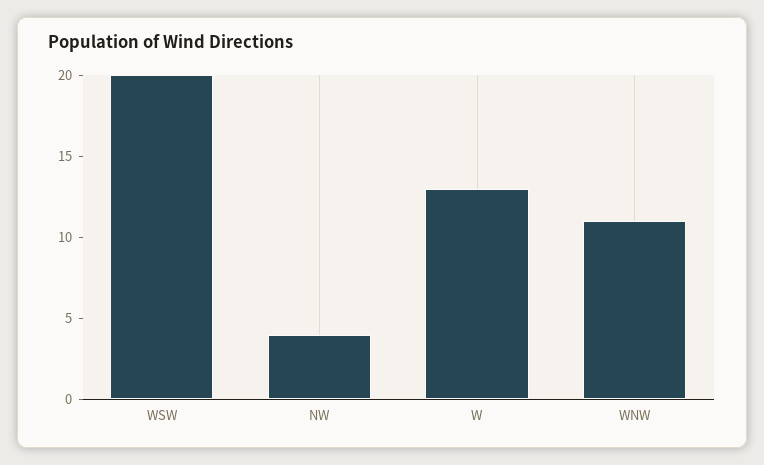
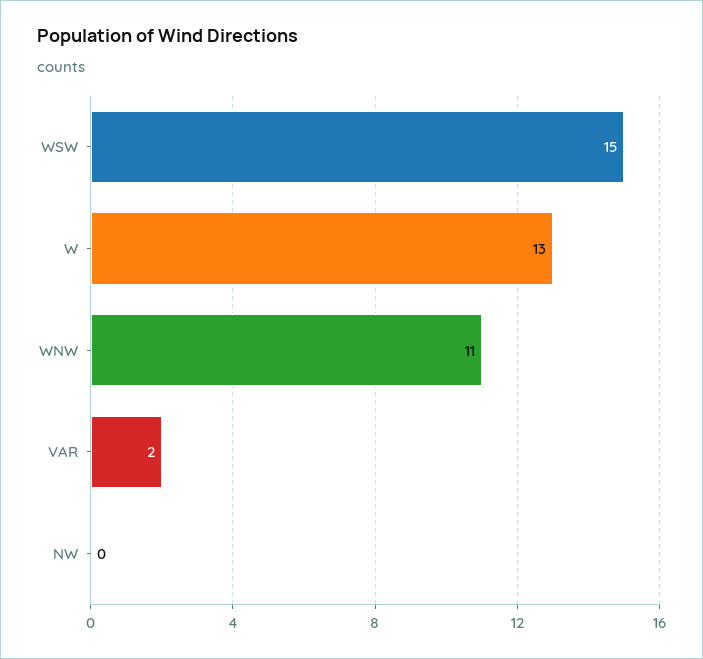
WSW: 20 -> 15
NW: 4 -> 0
VAR: none -> 2

